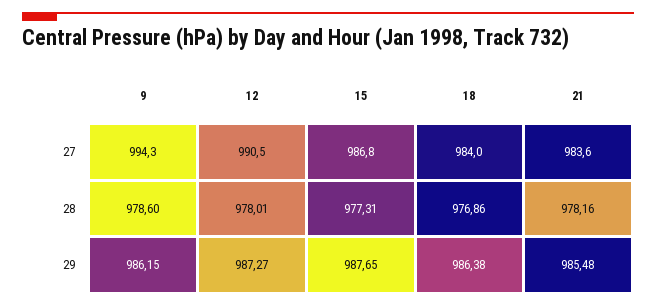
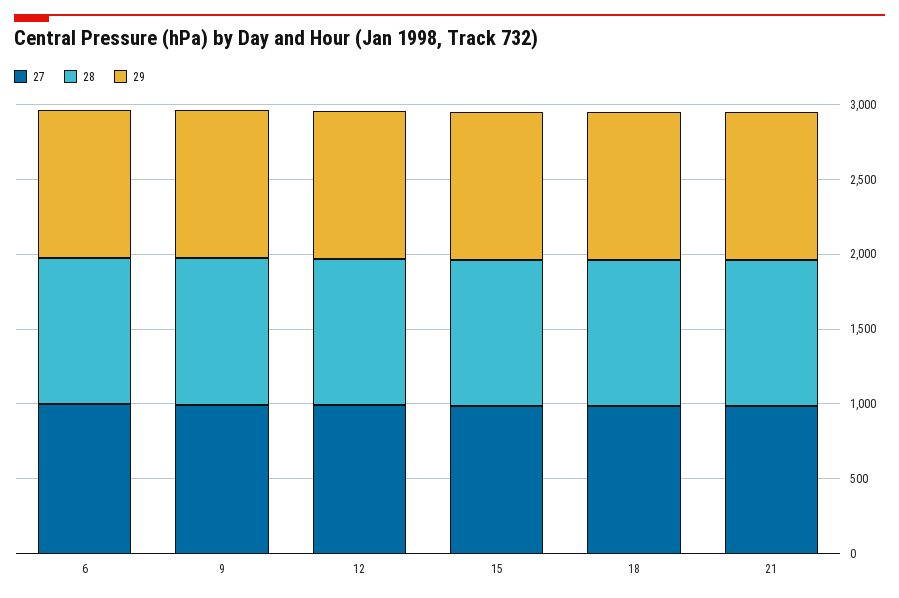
27, 6: none -> 1000
28, 6: none -> 1000
29, 6: none -> 1000

